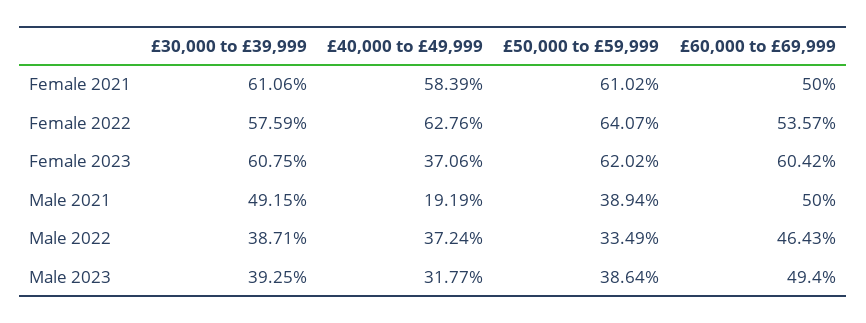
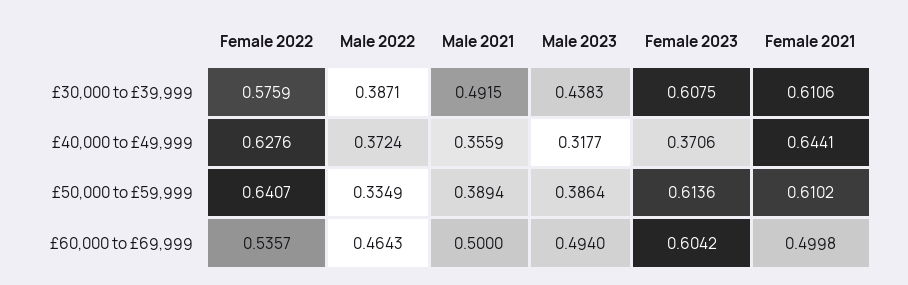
£40,000 to £49,999, Female 2021: 0.5839 -> 0.6441
£60,000 to £69,999, Female 2021: 0.5 -> 0.4998
£50,000 to £59,999, Female 2023: 0.6202 -> 0.6136
£40,000 to £49,999, Male 2021: 0.1919 -> 0.3559
£30,000 to £39,999, Male 2023: 0.3925 -> 0.4383

